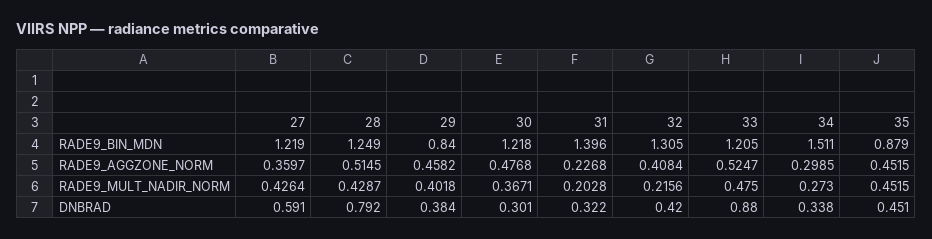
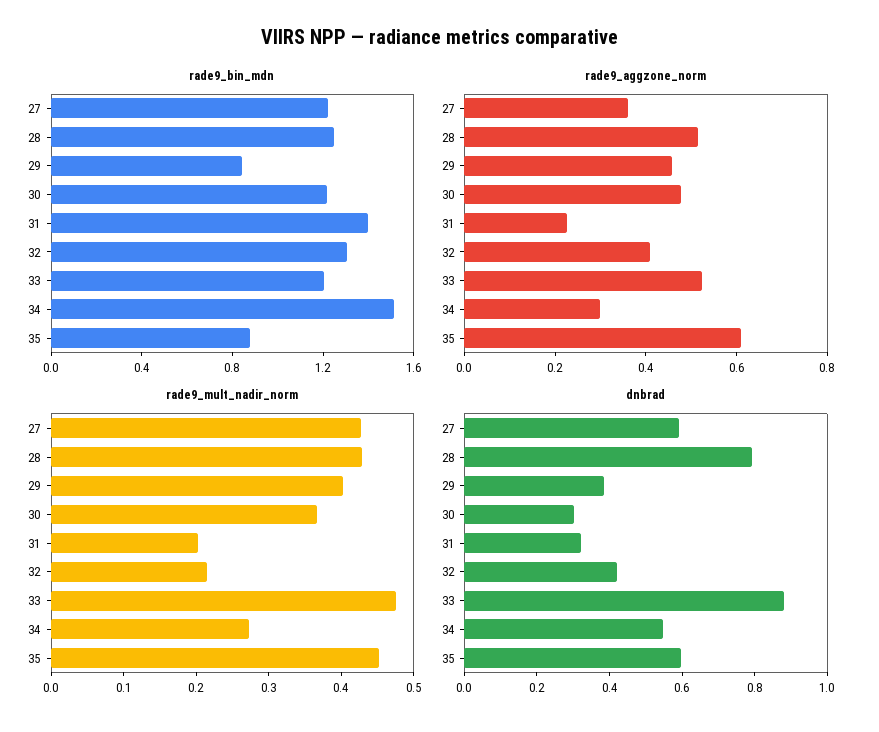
RADE9_AGGZONE_NORM, 35: 0.4515 -> 0.6
DNBRAD, 34: 0.338 -> 0.55
DNBRAD, 35: 0.451 -> 0.6

